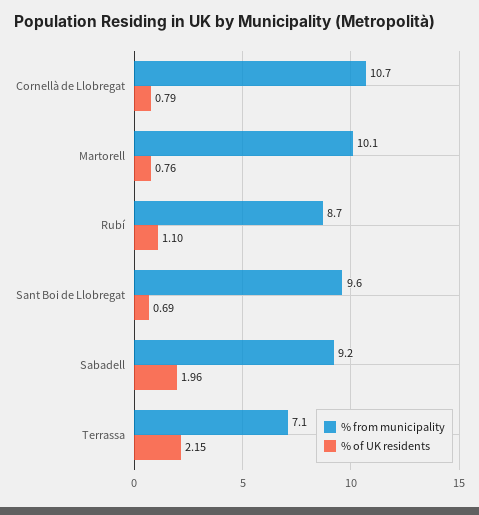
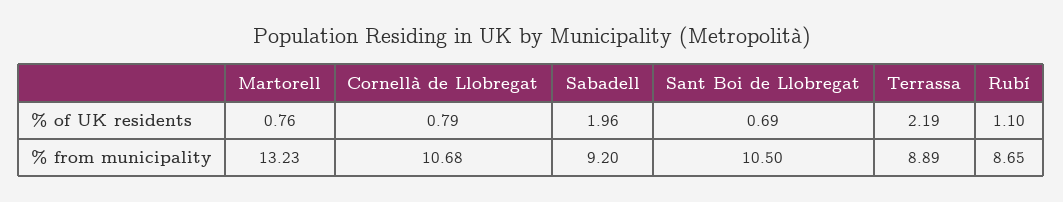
% from municipality, Martorell: 10.1 -> 13.23
% from municipality, Sant Boi de Llobregat: 9.6 -> 10.5
% from municipality, Terrassa: 7.1 -> 8.89
% of UK residents, Terrassa: 2.15 -> 2.19

